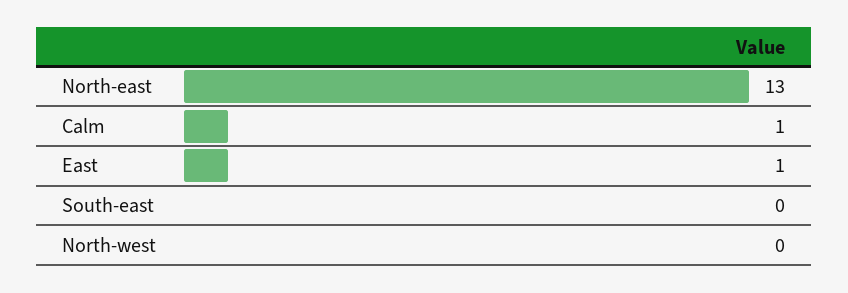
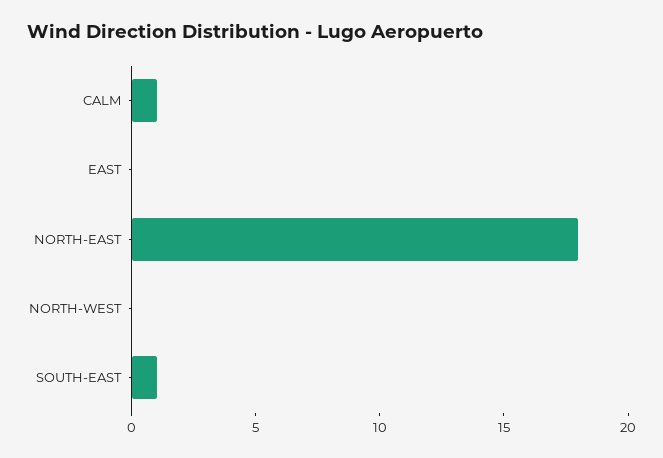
North-east: 13 -> 18
East: 1 -> 0
South-east: 0 -> 1

